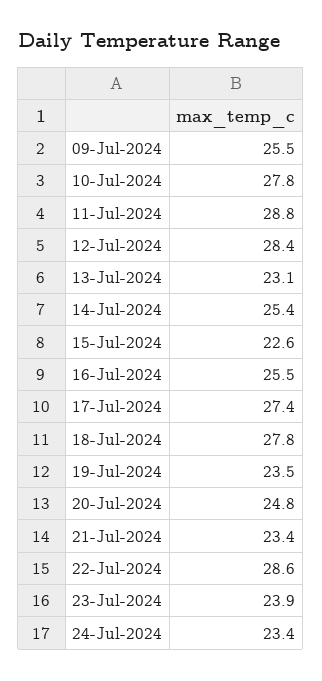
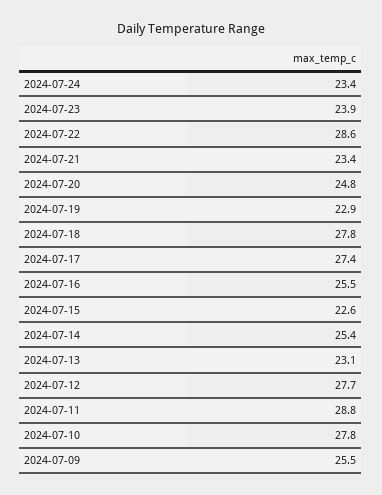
12-Jul-2024: 28.4 -> 27.7
19-Jul-2024: 23.5 -> 22.9

